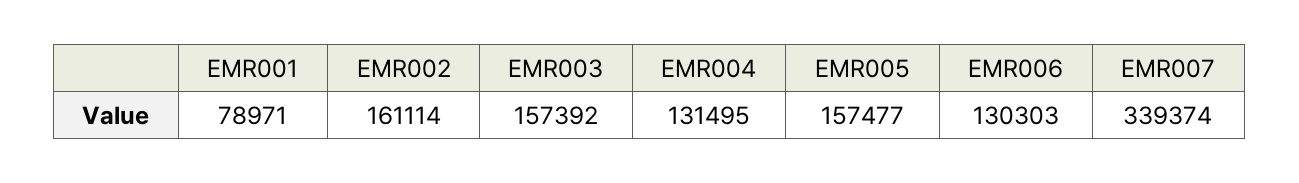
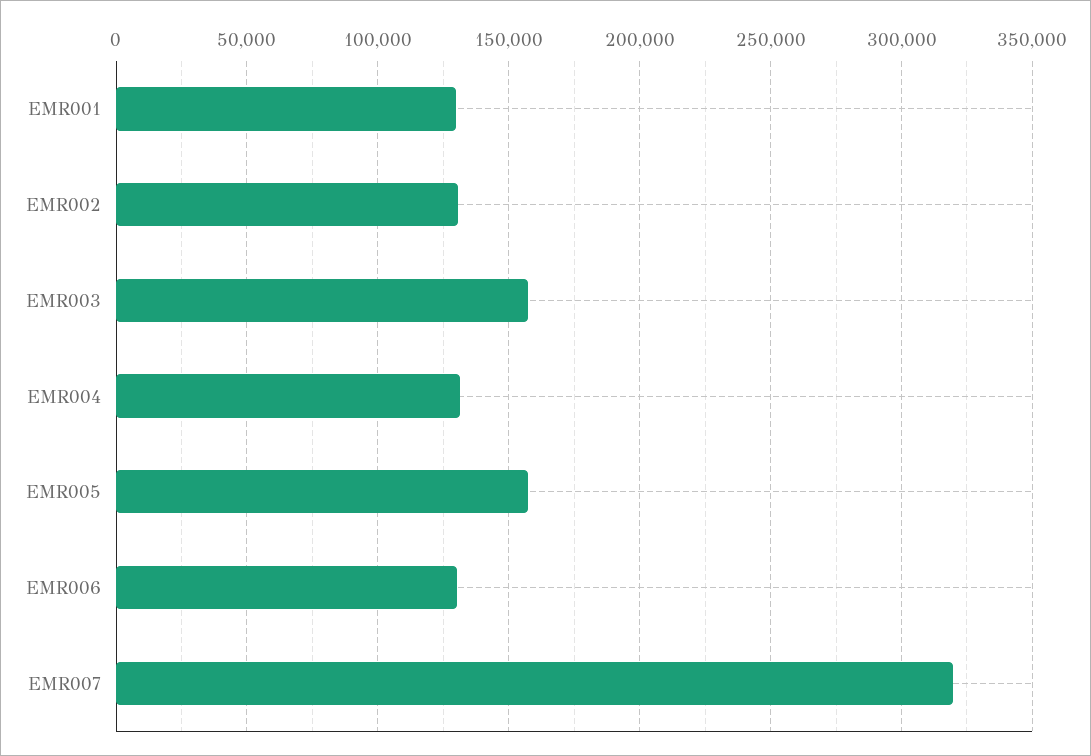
EMR001: 78971 -> 130000
EMR002: 161114 -> 130000
EMR007: 339374 -> 320000

